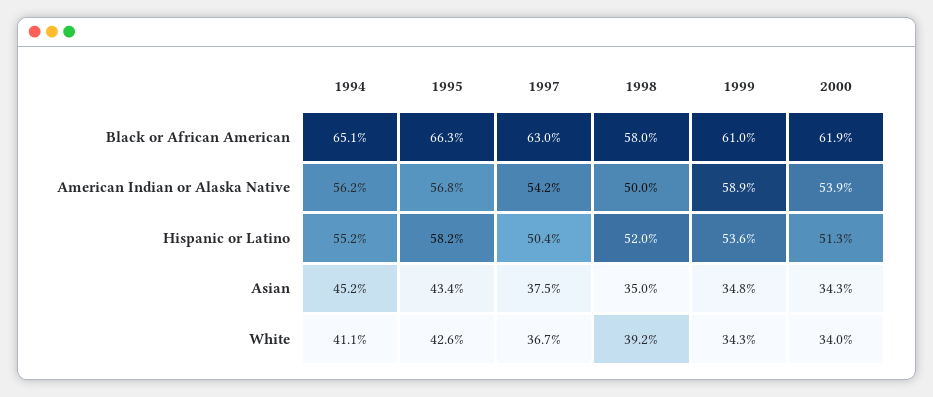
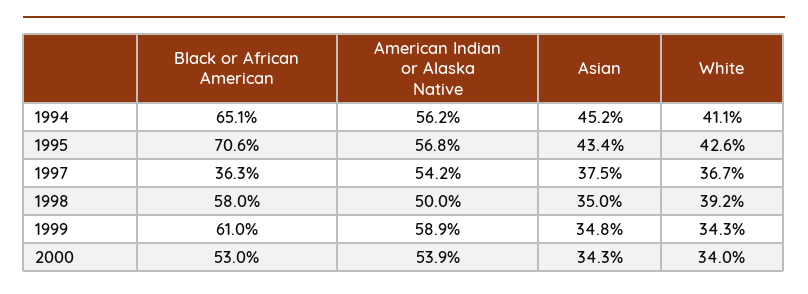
1995, Black or African American: 66.3 -> 70.6
1997, Black or African American: 63 -> 36.3
2000, Black or African American: 61.9 -> 53
1994, Hispanic or Latino: 55.2 -> none
1995, Hispanic or Latino: 58.2 -> none
1997, Hispanic or Latino: 50.4 -> none
1998, Hispanic or Latino: 52 -> none
1999, Hispanic or Latino: 53.6 -> none
2000, Hispanic or Latino: 51.3 -> none

